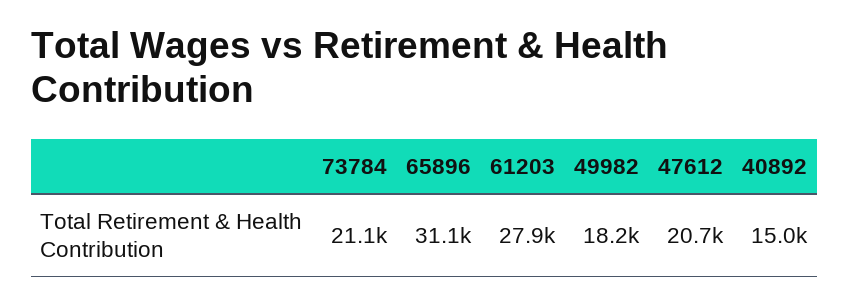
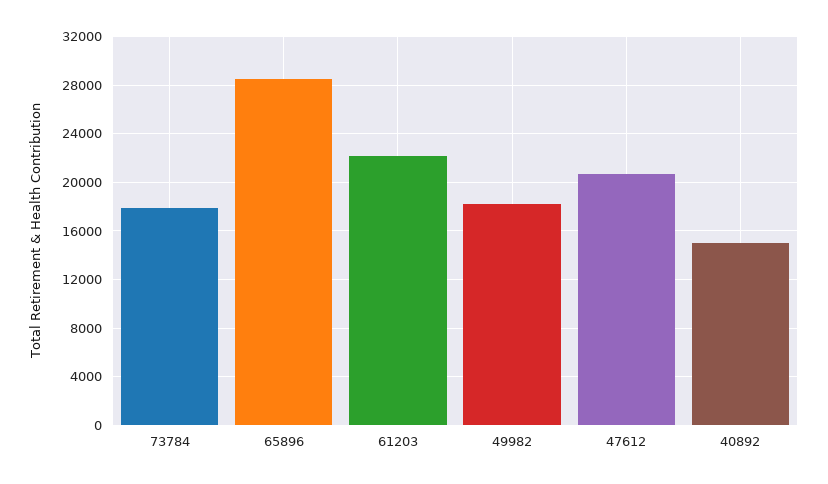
73784: 21100 -> 18000
65896: 31100 -> 28500
61203: 27900 -> 22000

